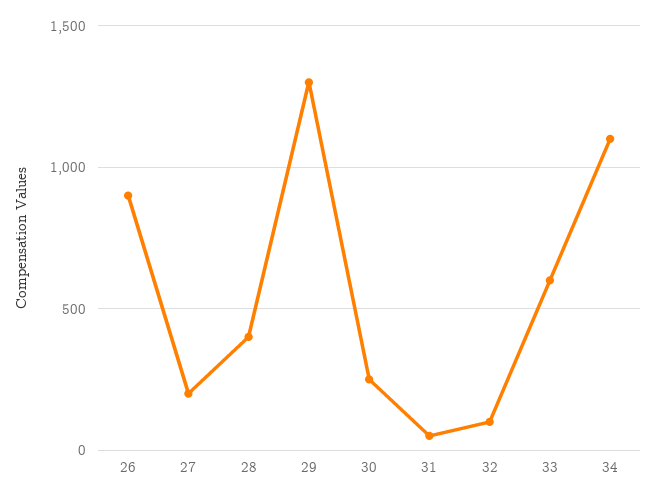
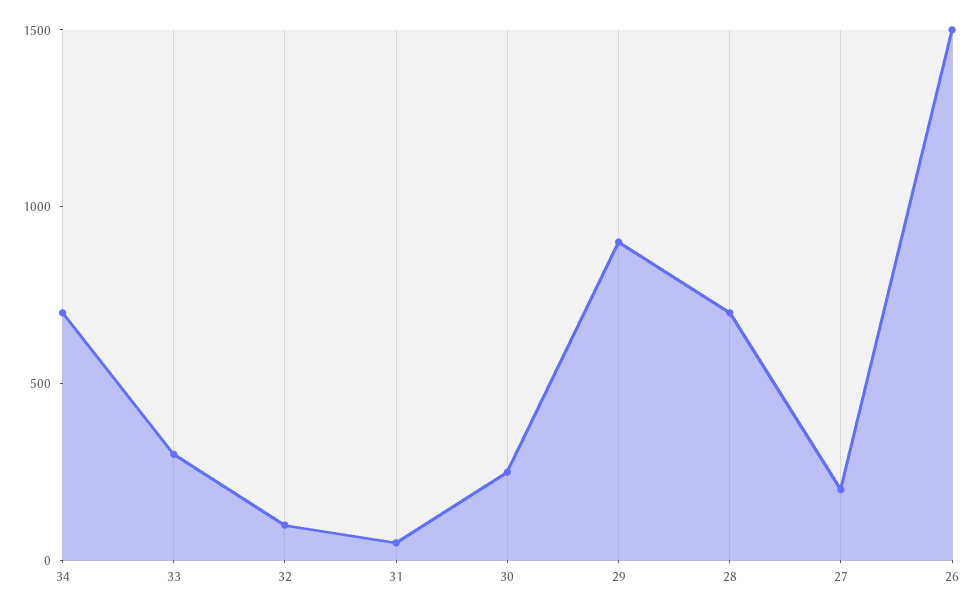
26: 900 -> 1500
28: 400 -> 700
29: 1300 -> 900
33: 600 -> 300
34: 1100 -> 700

